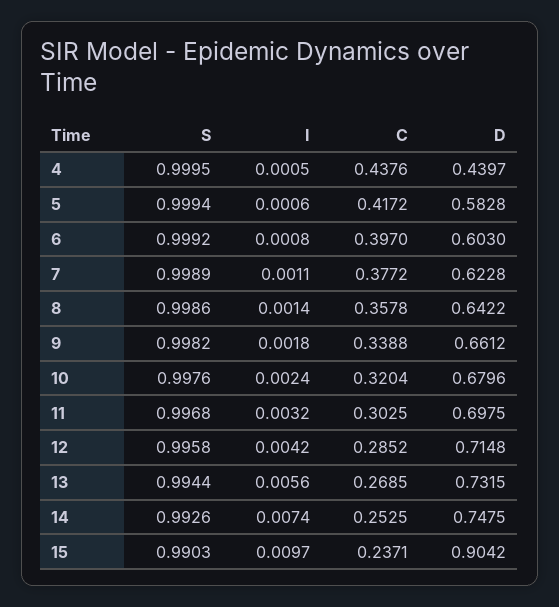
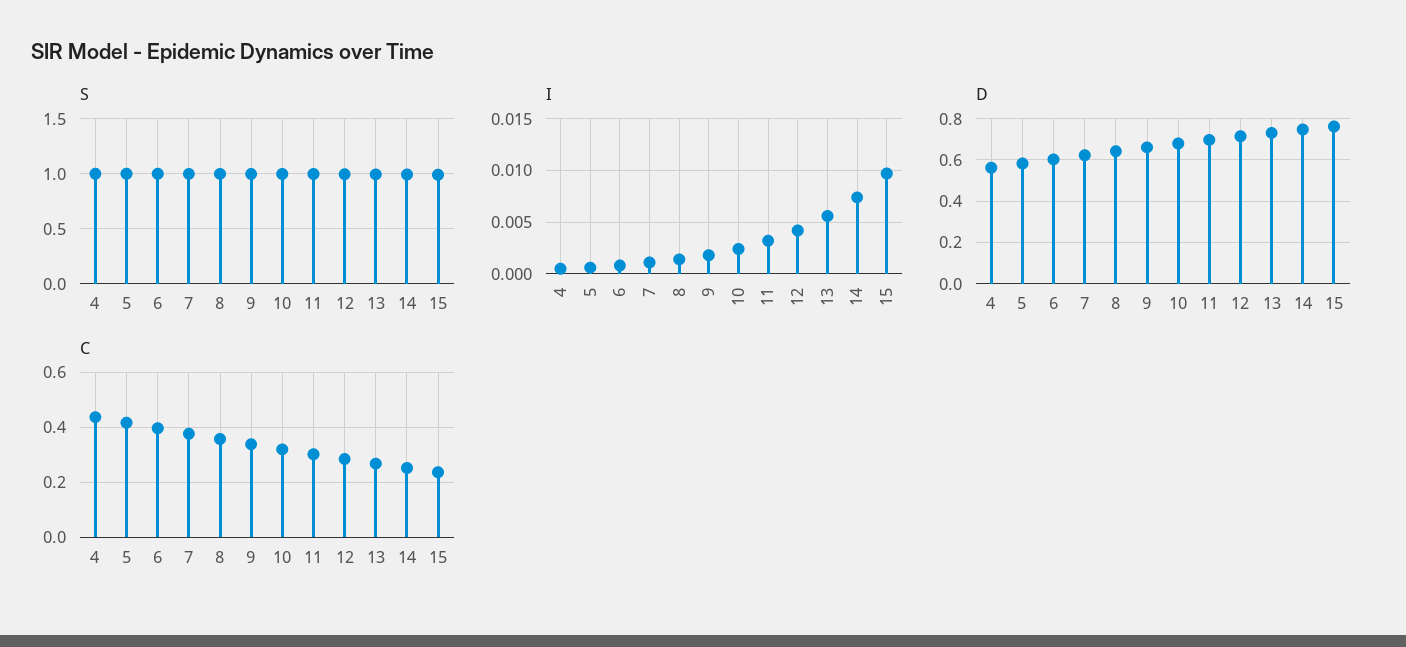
D, 4: 0.4397 -> 0.55
D, 15: 0.9042 -> 0.75

